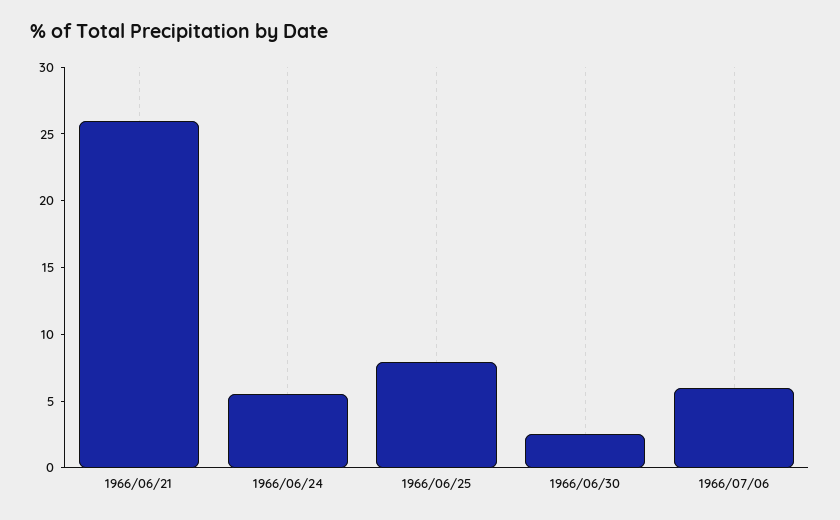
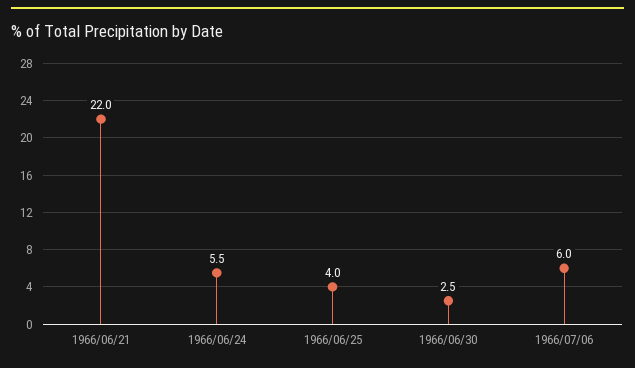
1966/06/21: 26 -> 22
1966/06/25: 8 -> 4

